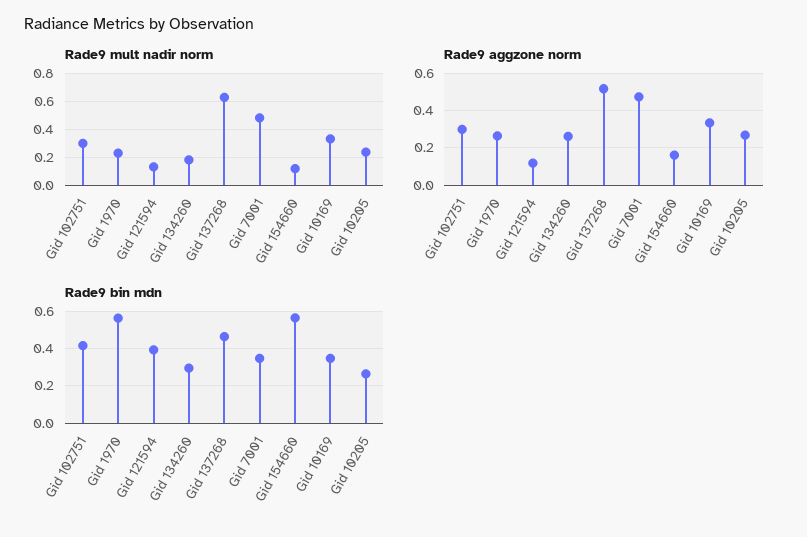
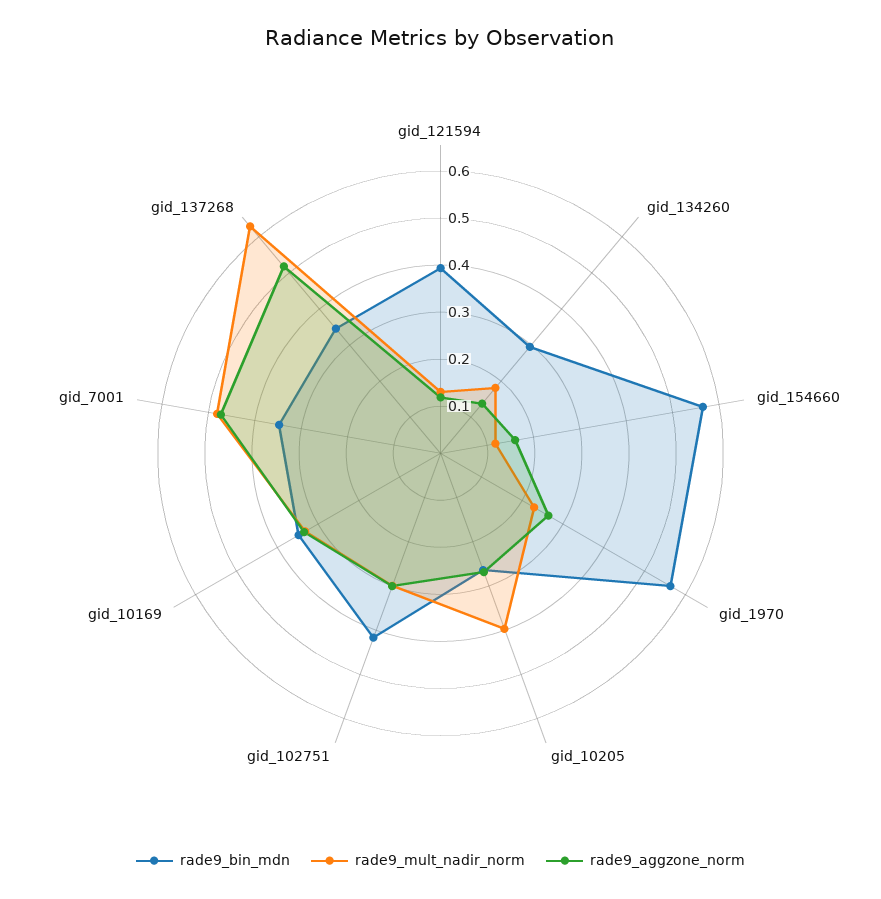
Rade9 mult nadir norm, Gid 10205: 0.25 -> 0.4
Rade9 aggzone norm, Gid 134260: 0.25 -> 0.14
Rade9 bin mdn, Gid 137268: 0.45 -> 0.34

